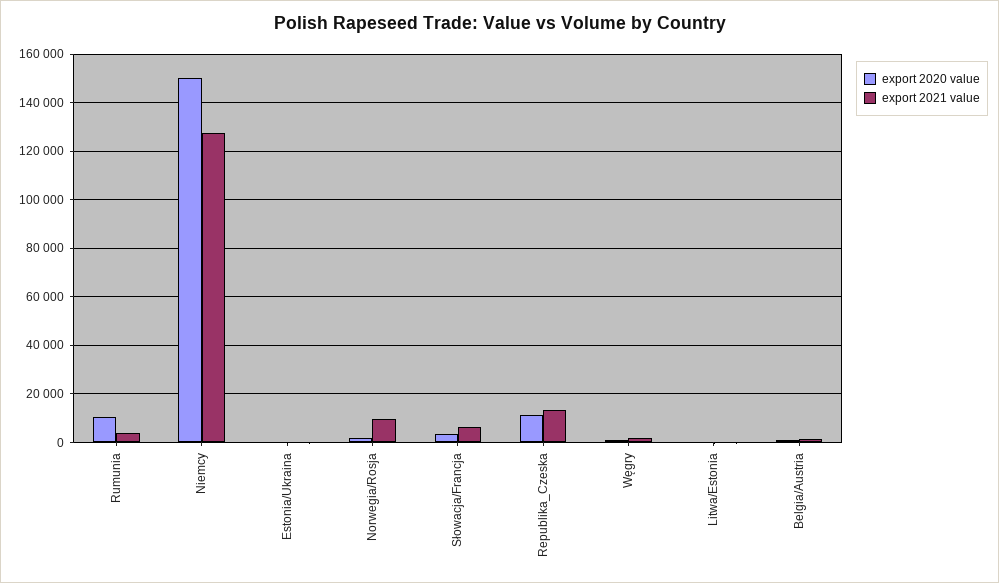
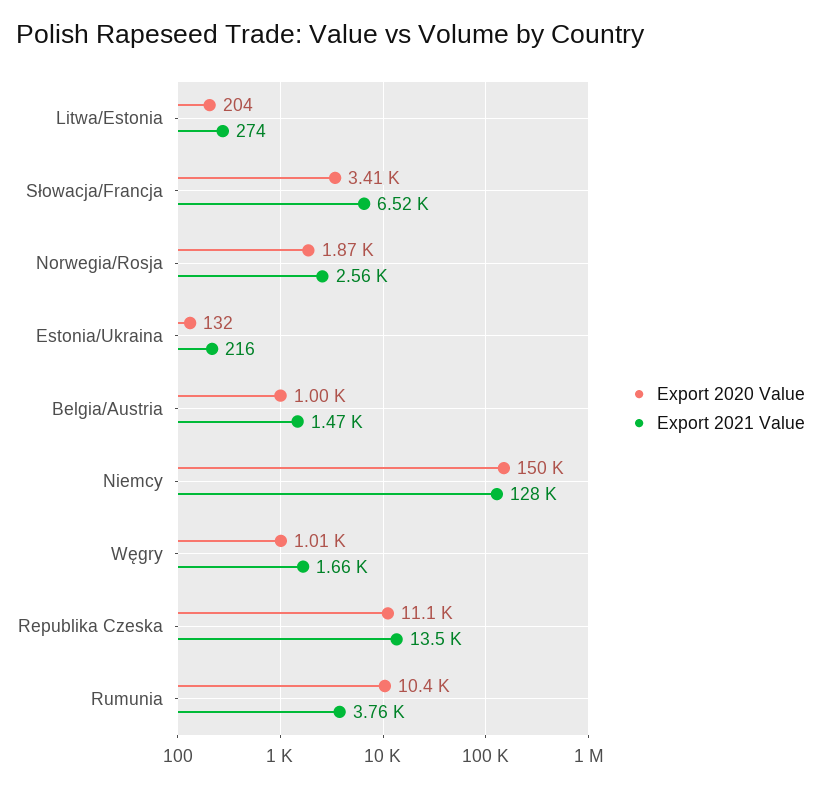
export 2021 value, Norwegia/Rosja: 10000 -> 2560

